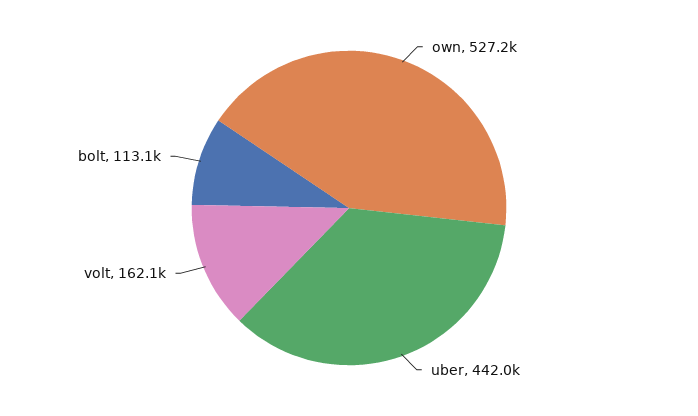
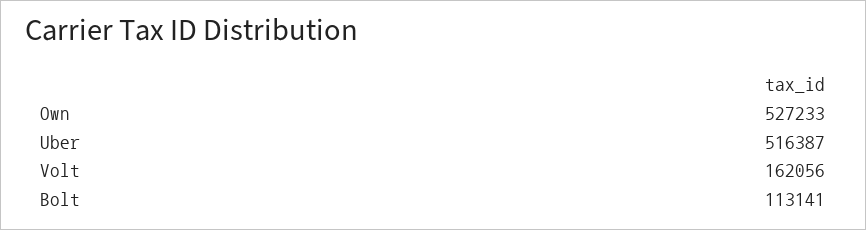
uber: 442000 -> 516387

